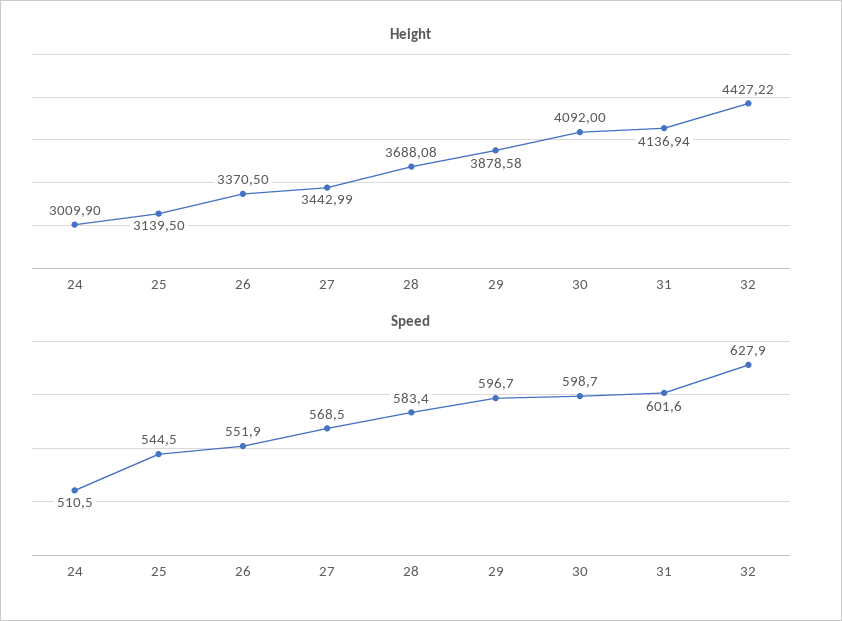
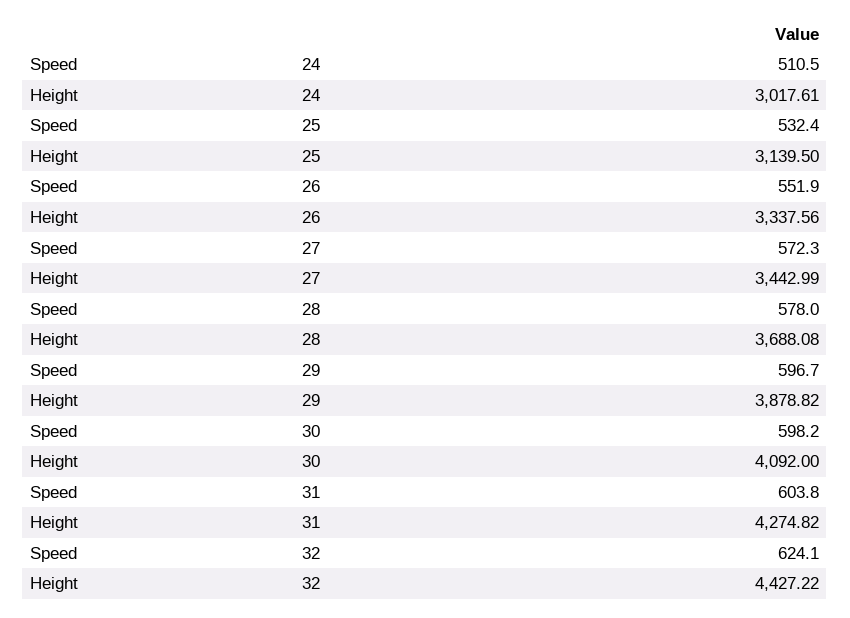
Height, 24: 3009.9 -> 3017.61
Height, 26: 3370.5 -> 3337.56
Height, 29: 3878.58 -> 3878.82
Height, 31: 4136.94 -> 4274.82
Speed, 25: 544.5 -> 532.4
Speed, 27: 568.5 -> 572.3
Speed, 28: 583.4 -> 578
Speed, 30: 598.7 -> 598.2
Speed, 31: 601.6 -> 603.8
Speed, 32: 627.9 -> 624.1

